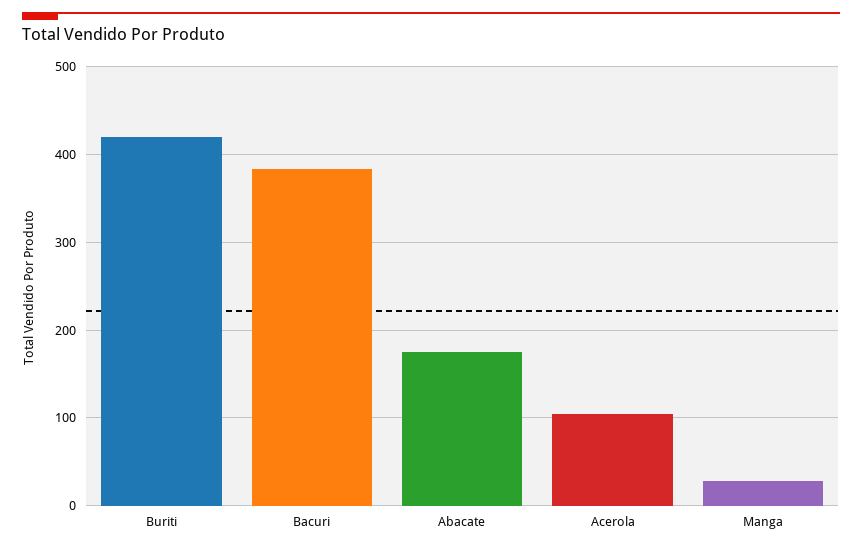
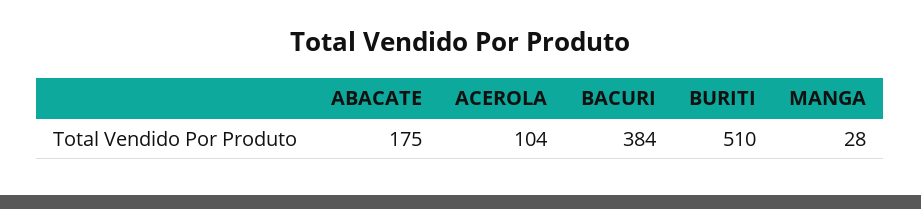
Buriti: 420 -> 510

